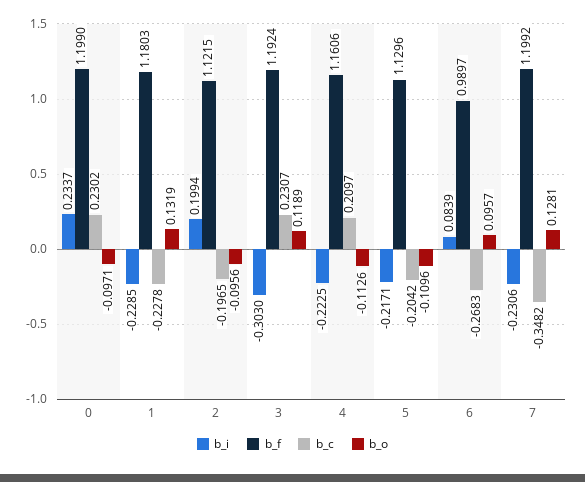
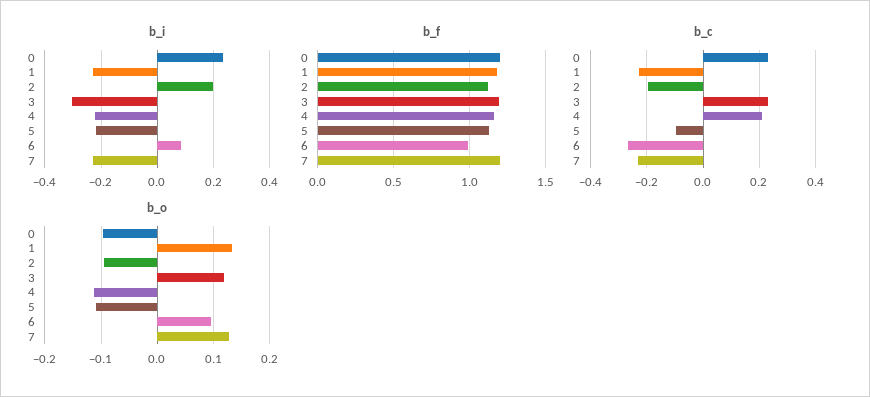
b_c, 5: -0.2042 -> -0.1
b_c, 7: -0.3482 -> -0.225

